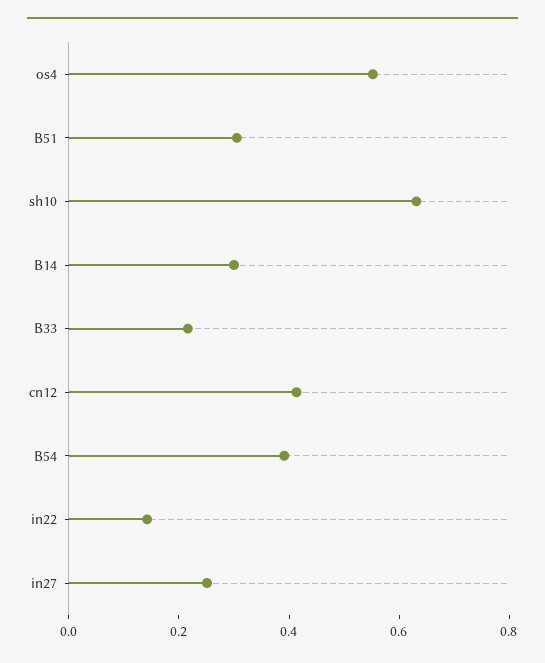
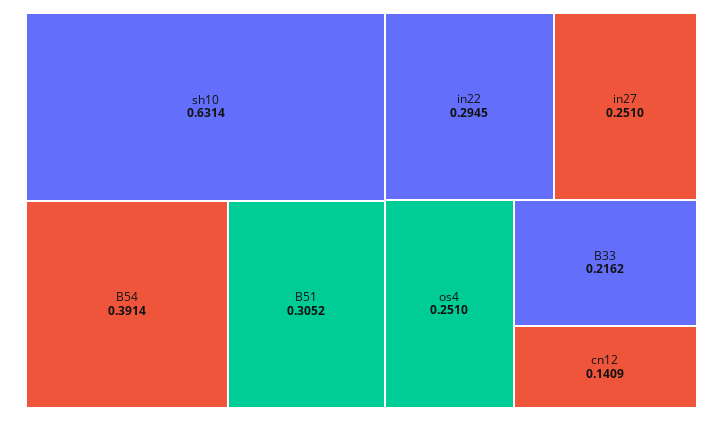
os4: 0.55 -> 0.251
B14: 0.3 -> none
cn12: 0.4 -> 0.1409
in22: 0.15 -> 0.2945

